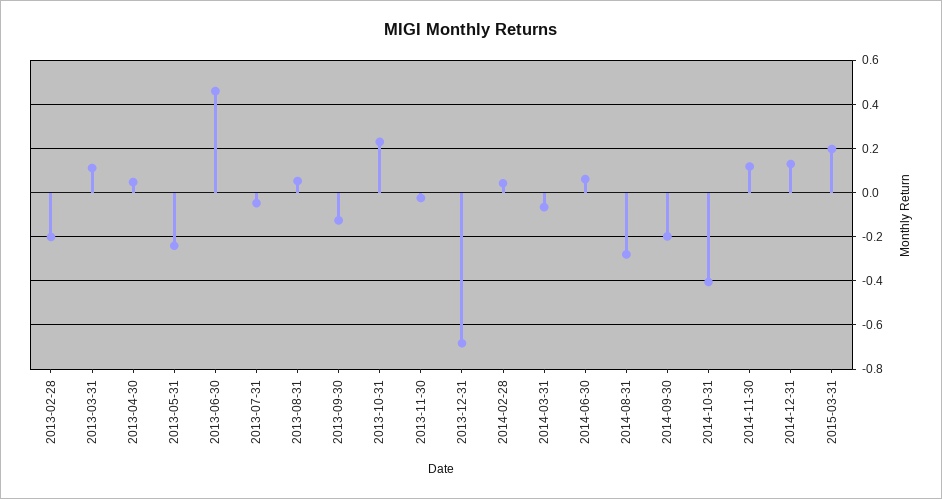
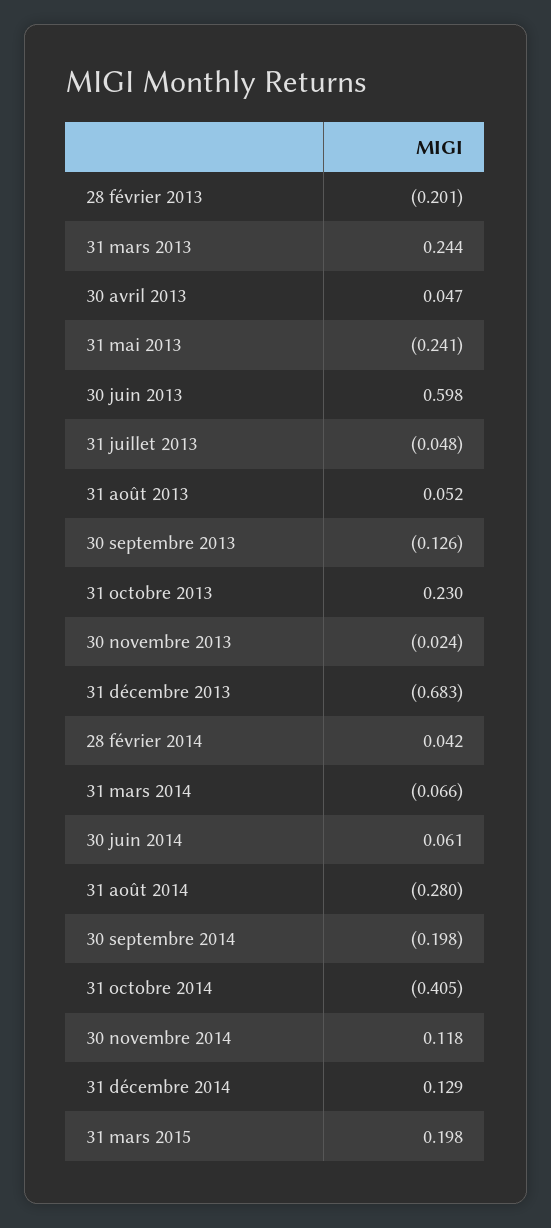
2013-03-31: 0.1 -> 0.244
2013-06-30: 0.45 -> 0.598

